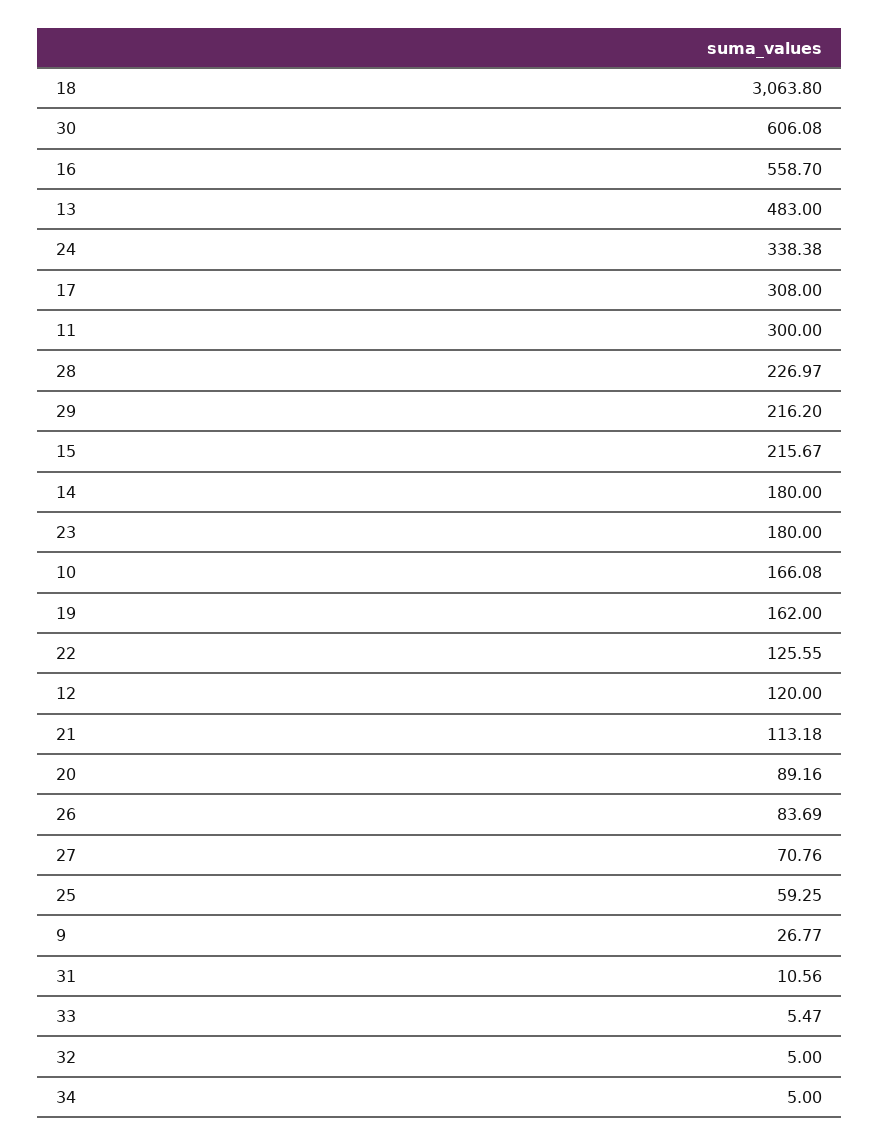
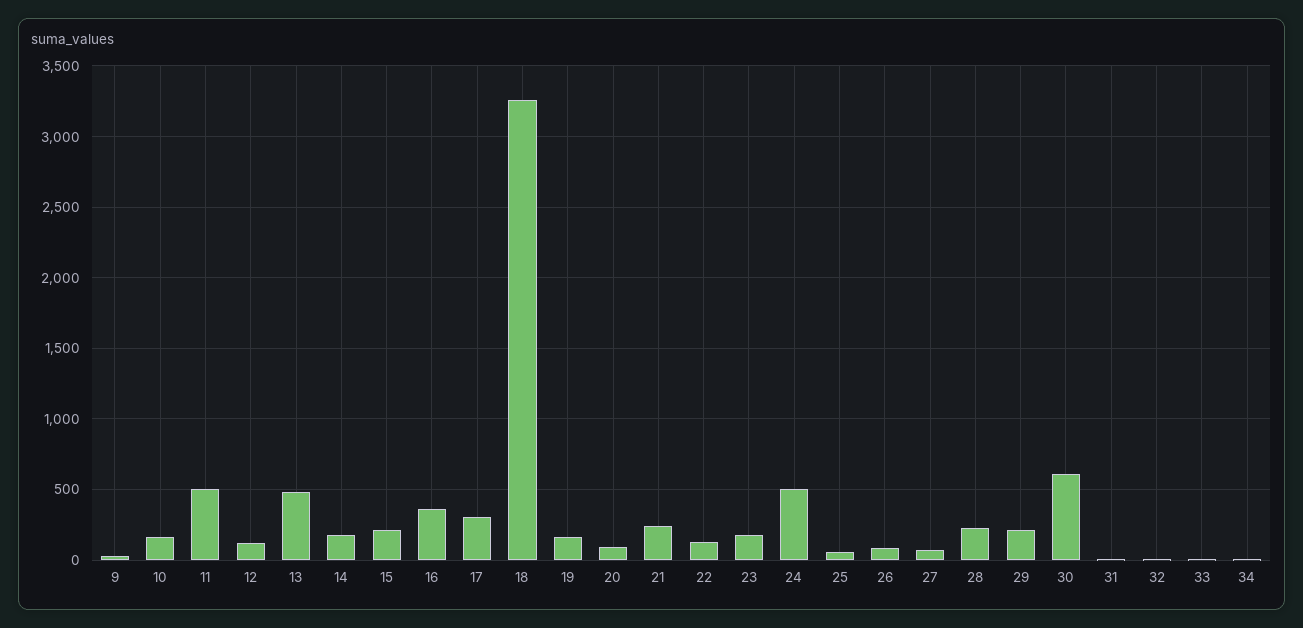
18: 3063.8 -> 3250
16: 558.7 -> 350
24: 338.38 -> 500
11: 300 -> 500
21: 113.18 -> 250

